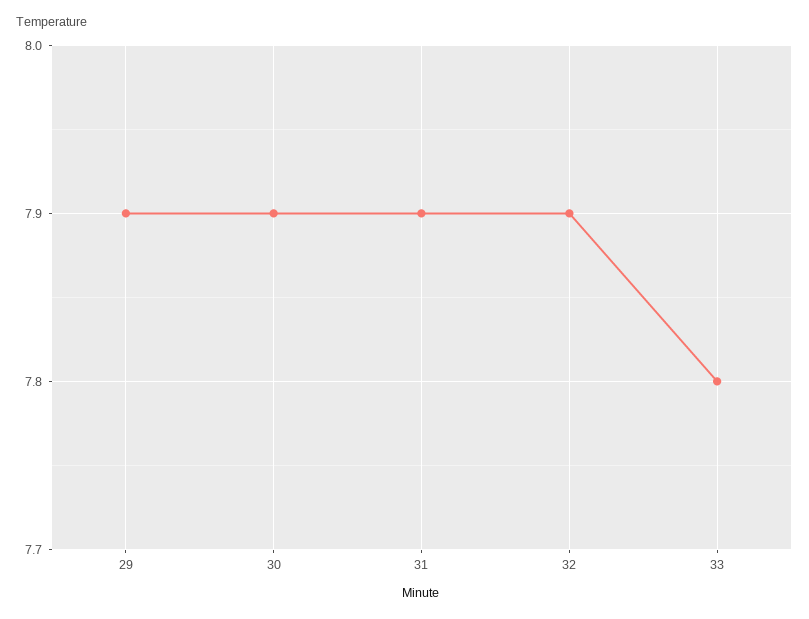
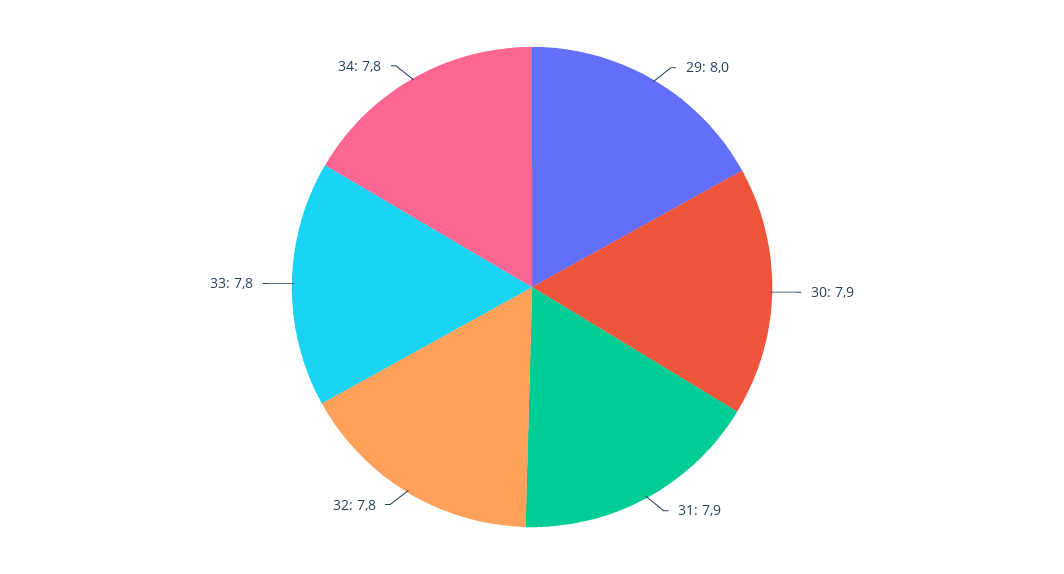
29: 7.9 -> 8
32: 7.9 -> 7.8
34: none -> 7.8

